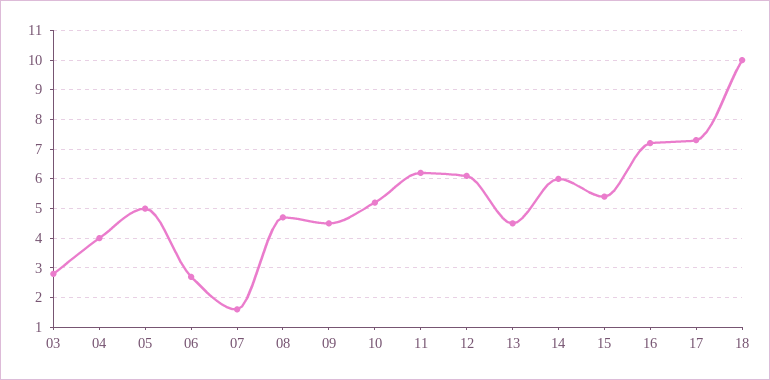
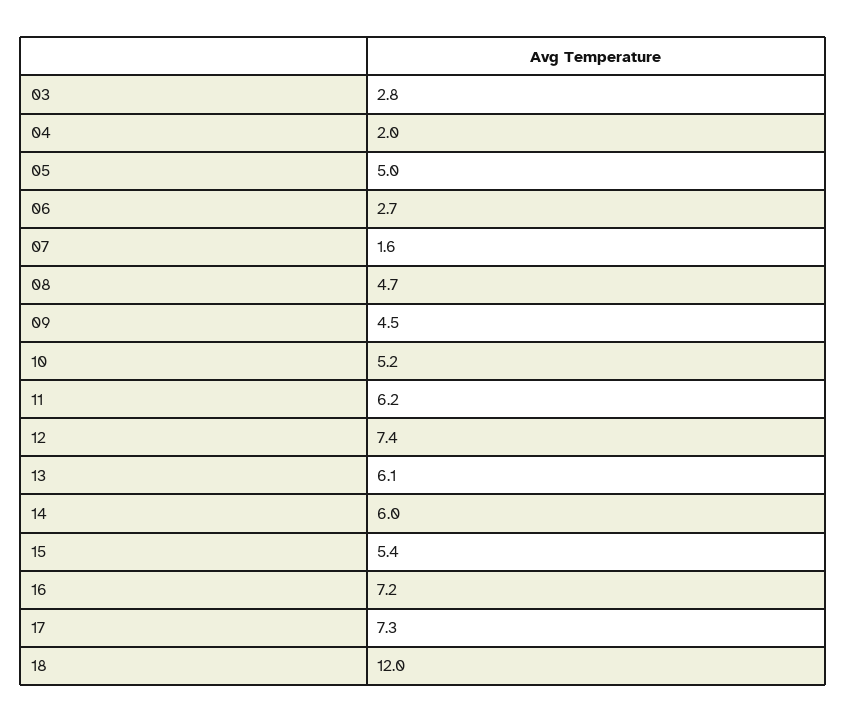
04: 4 -> 2
12: 6 -> 7.4
13: 4.5 -> 6.1
18: 10 -> 12

